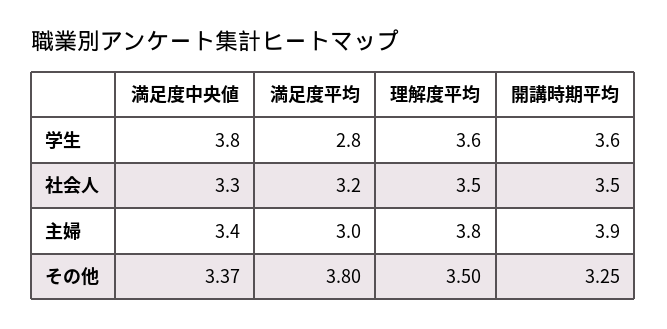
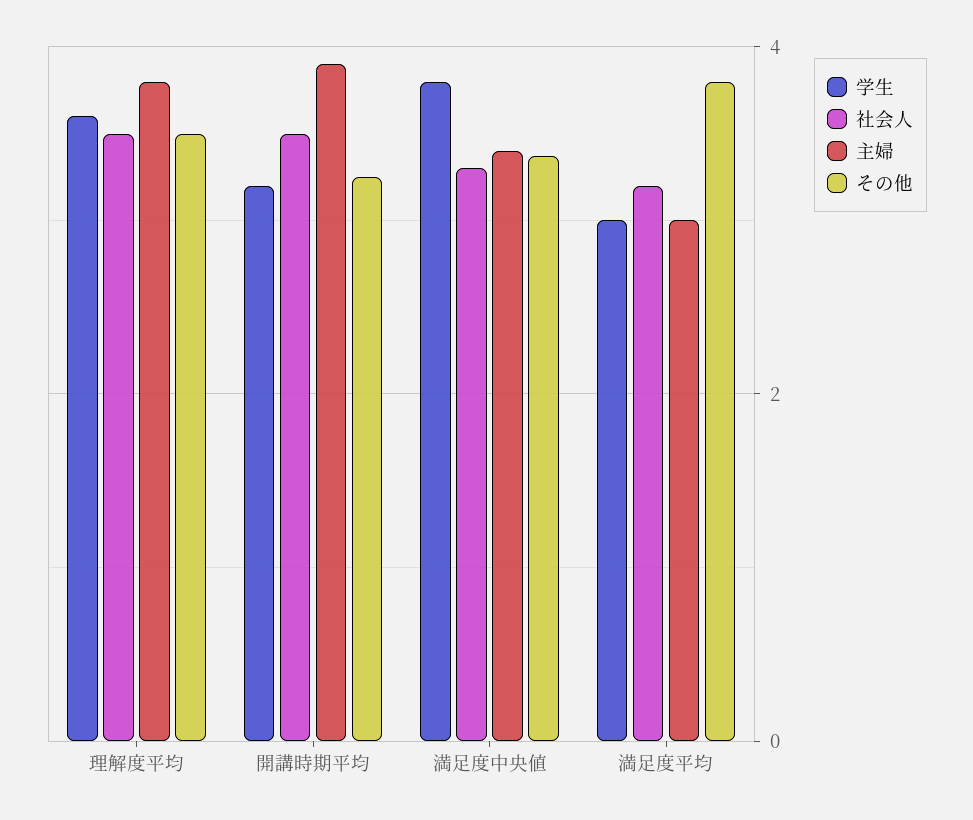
学生, 満足度平均: 2.8 -> 3
学生, 開講時期平均: 3.6 -> 3.2

